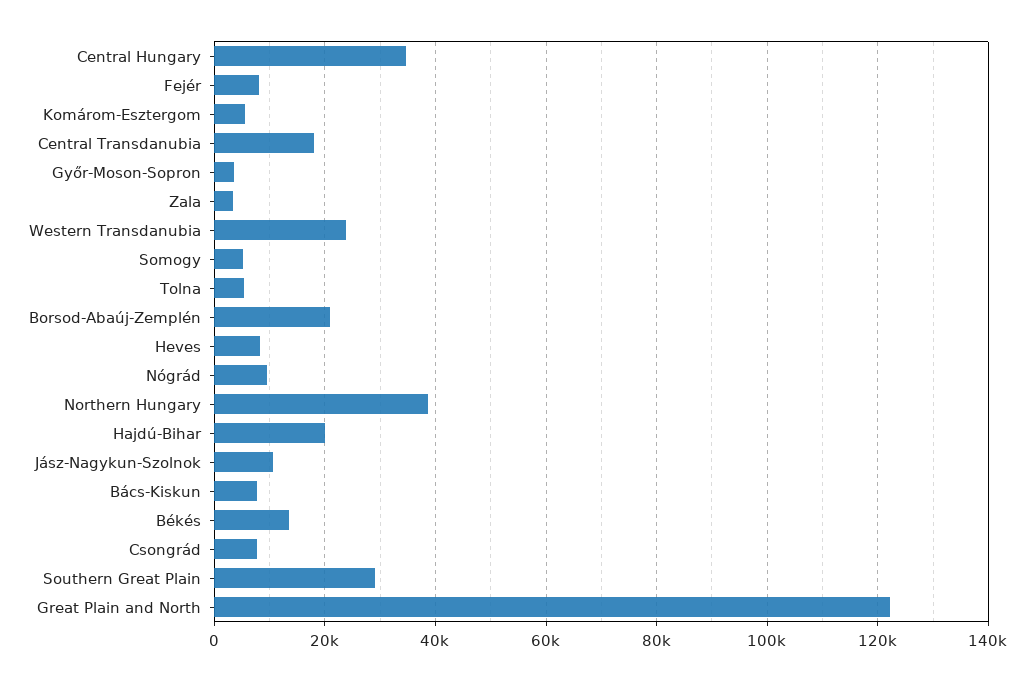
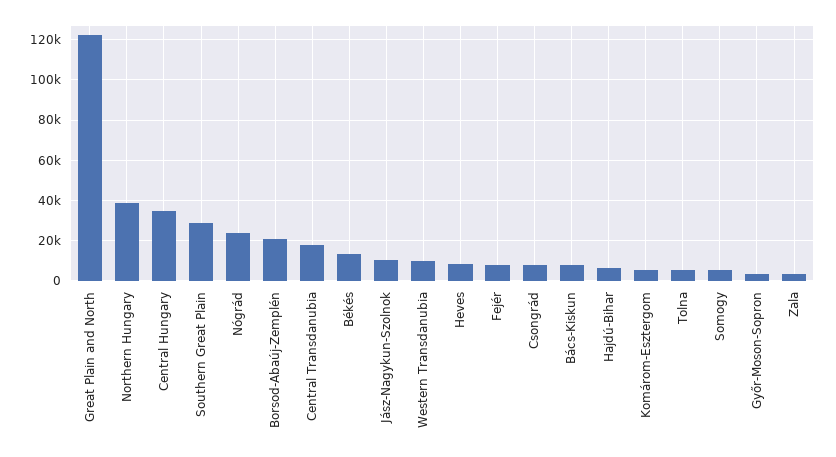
Western Transdanubia: 24000 -> 10000
Nógrád: 10000 -> 25000
Hajdú-Bihar: 20000 -> 5000

